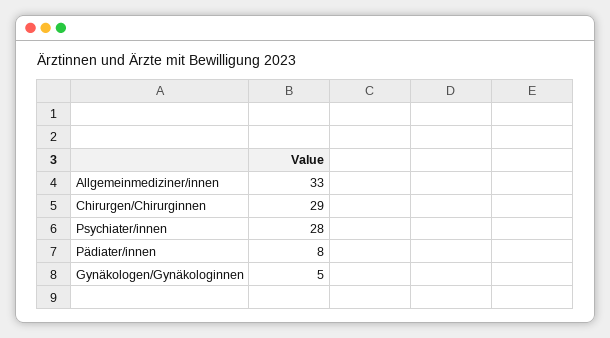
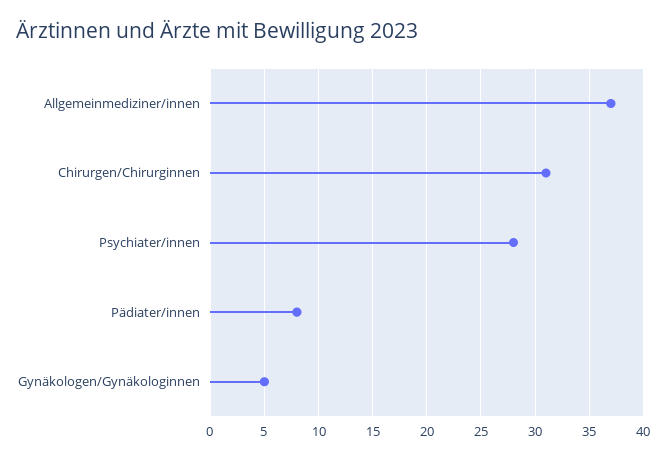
Allgemeinmediziner/innen: 33 -> 37
Chirurgen/Chirurginnen: 29 -> 31

